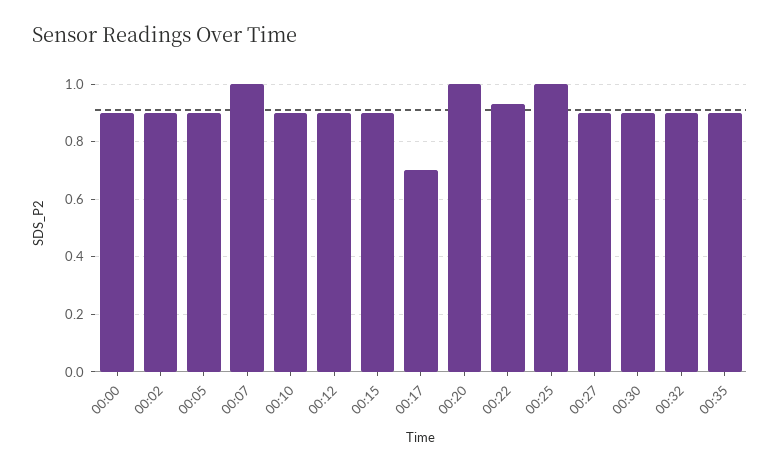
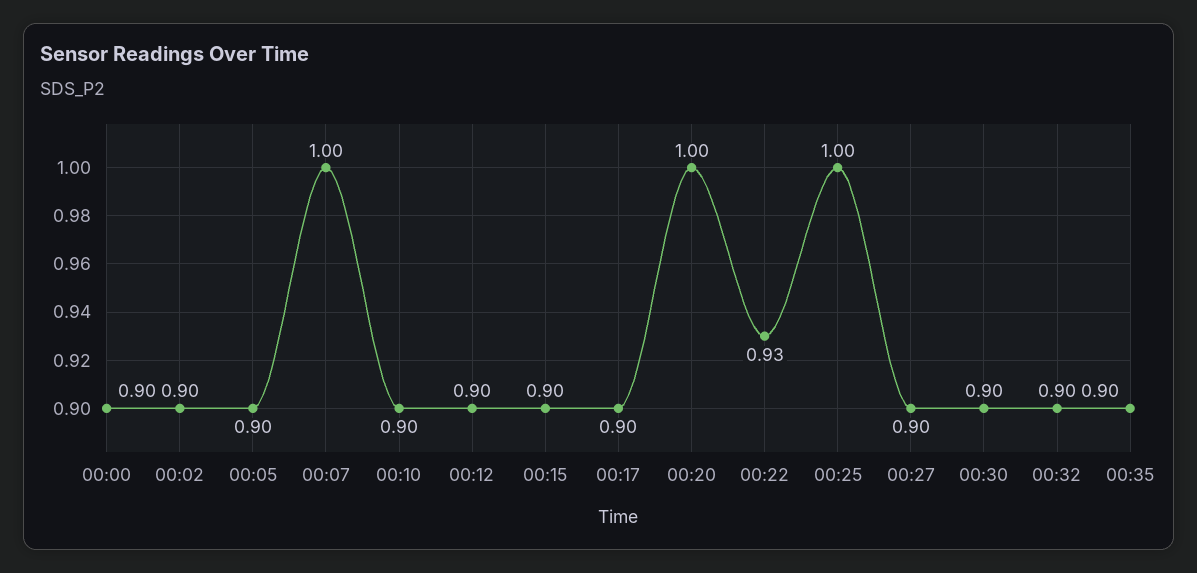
00:17: 0.7 -> 0.9

